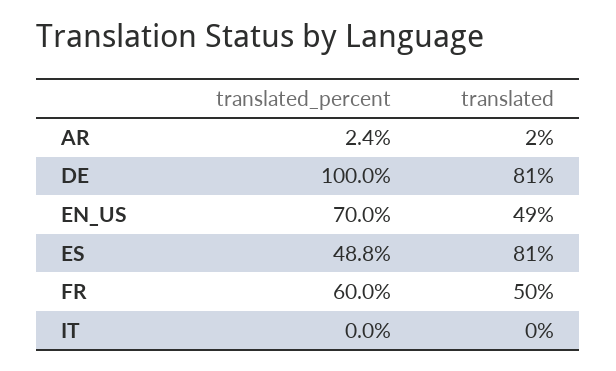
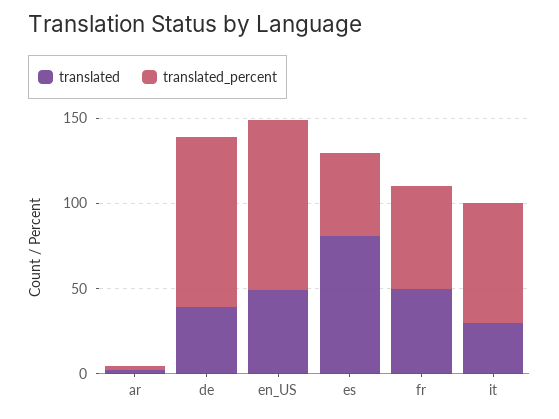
translated, DE: 81 -> 40
translated_percent, EN_US: 70 -> 100
translated_percent, IT: 0 -> 70
translated, IT: 0 -> 30

